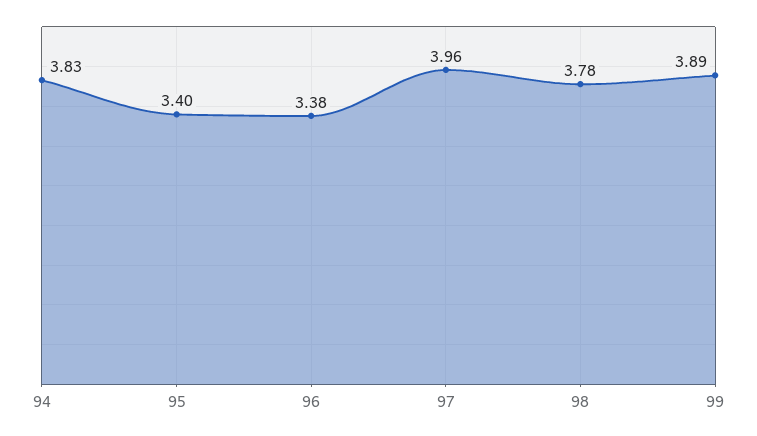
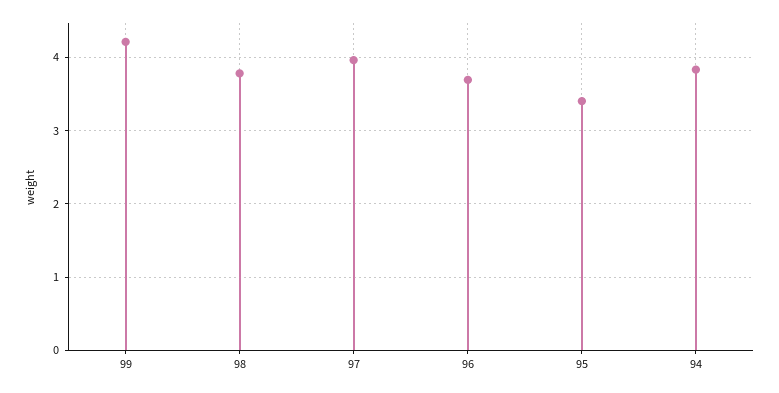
96: 3.38 -> 3.7
99: 3.89 -> 4.2

